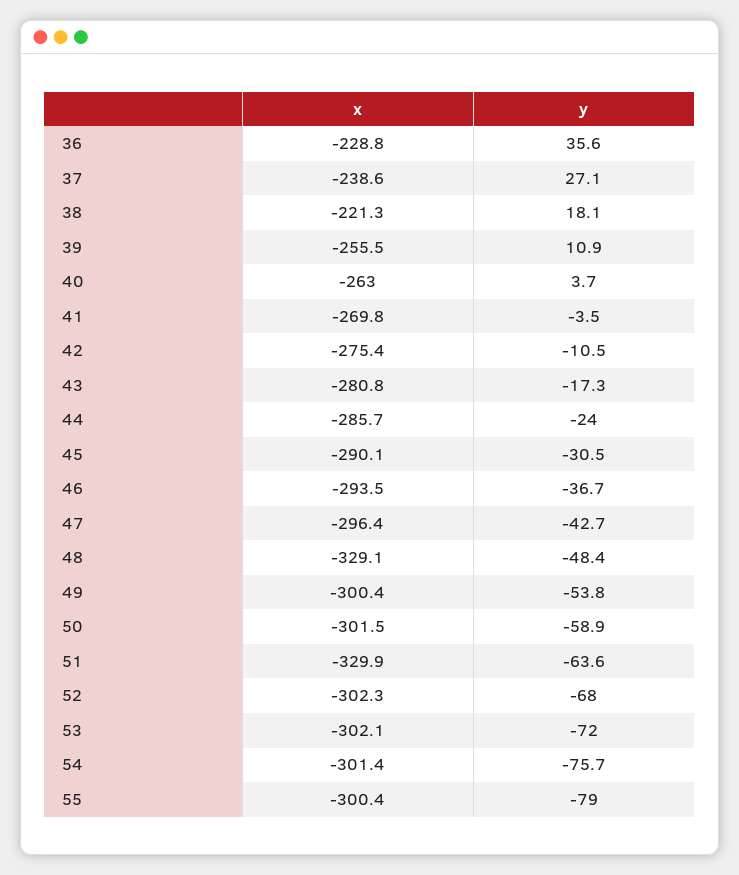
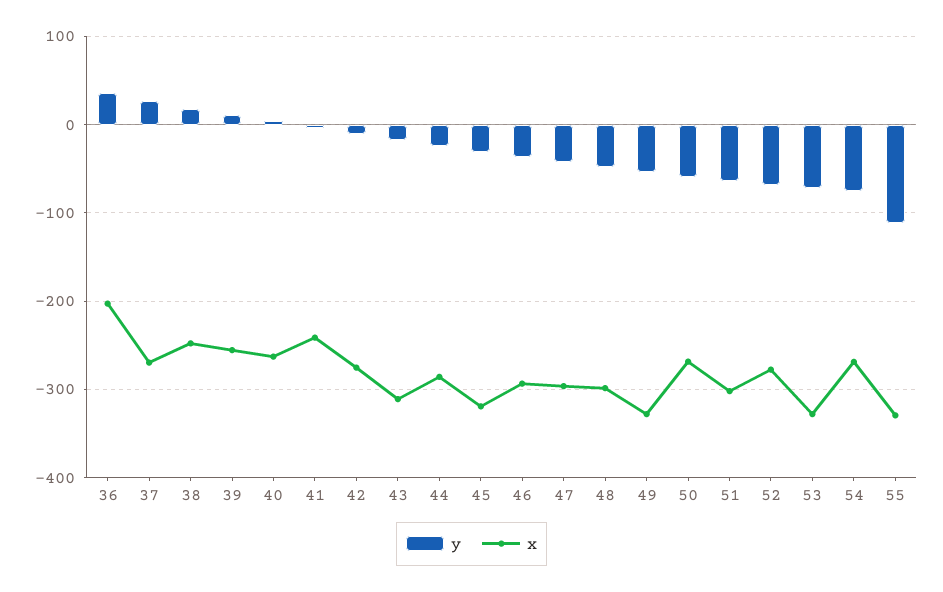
x, 36: -228.8 -> -200
x, 37: -238.6 -> -270
x, 38: -221.3 -> -250
x, 41: -269.8 -> -240
x, 43: -280.8 -> -310
x, 45: -290.1 -> -320
x, 48: -329.1 -> -300
x, 49: -300.4 -> -330
x, 50: -301.5 -> -270
x, 51: -329.9 -> -300
x, 52: -302.3 -> -280
x, 53: -302.1 -> -330
x, 54: -301.4 -> -270
x, 55: -300.4 -> -330
y, 55: -79 -> -110

